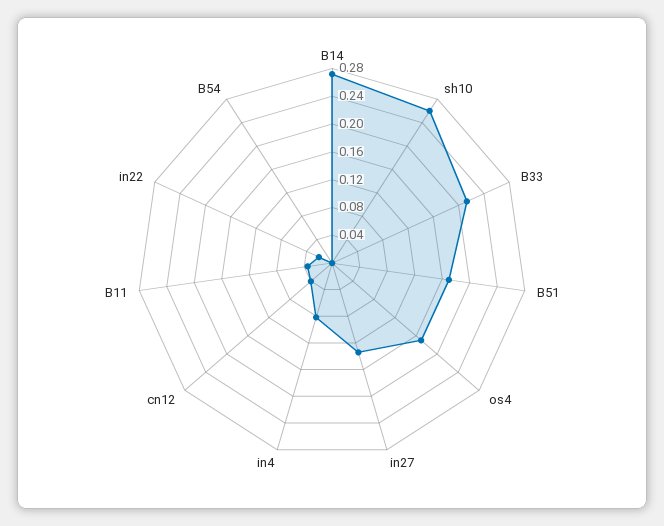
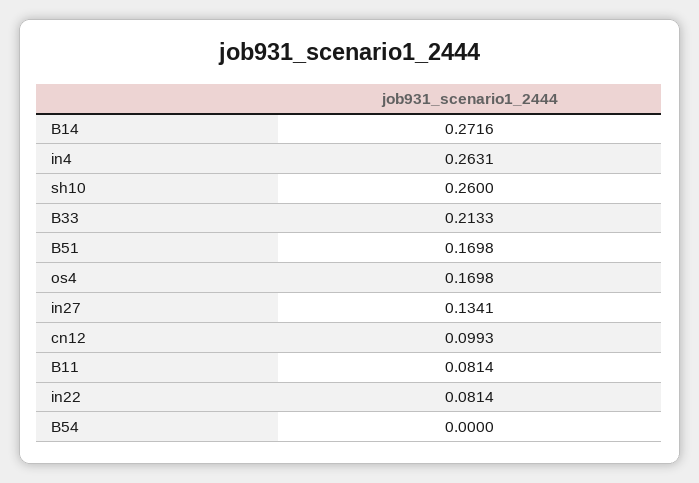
in4: 0.08 -> 0.2631
cn12: 0.04 -> 0.0993
B11: 0.04 -> 0.0814
in22: 0.02 -> 0.0814

